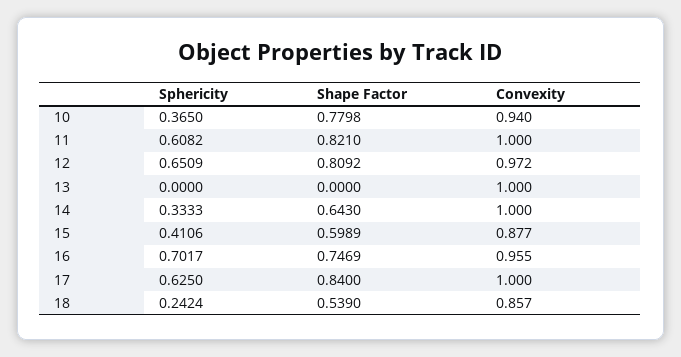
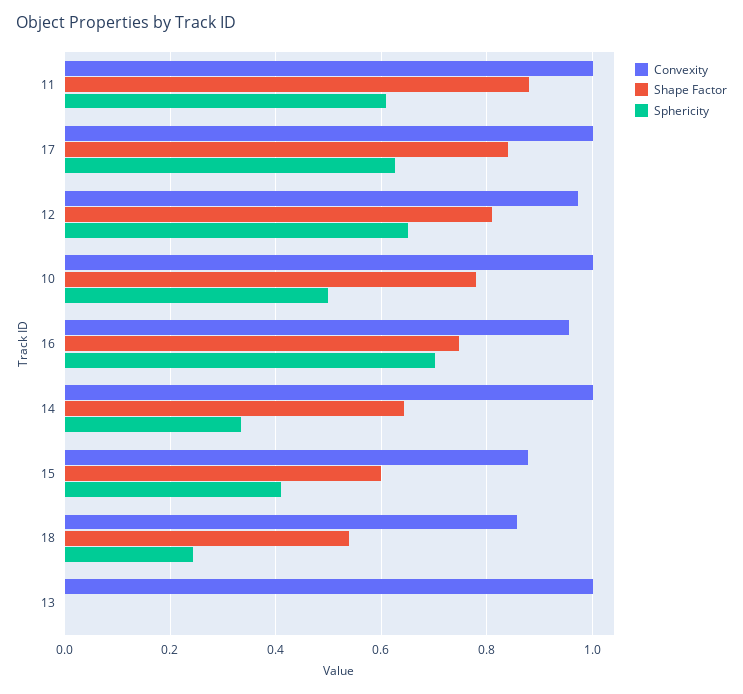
Sphericity, 10: 0.365 -> 0.5
Convexity, 10: 0.94 -> 1
Shape Factor, 11: 0.821 -> 0.88

